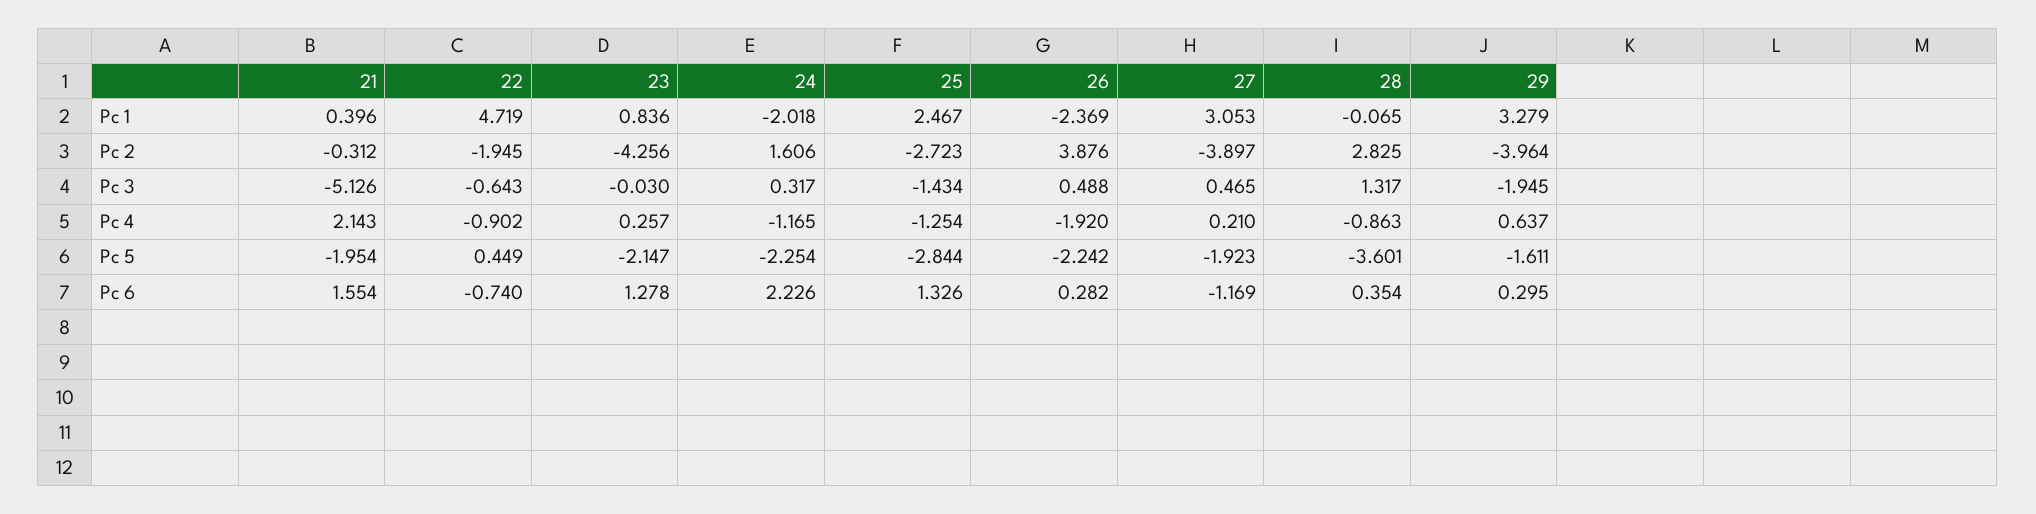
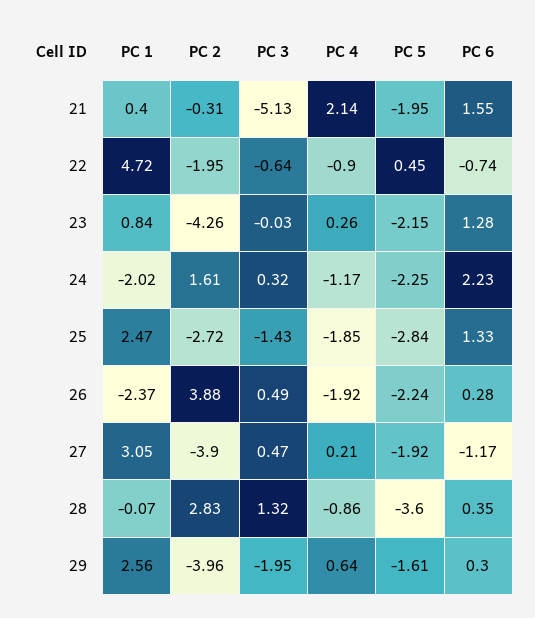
29, Pc 1: 3.279 -> 2.56
25, Pc 4: -1.254 -> -1.85

